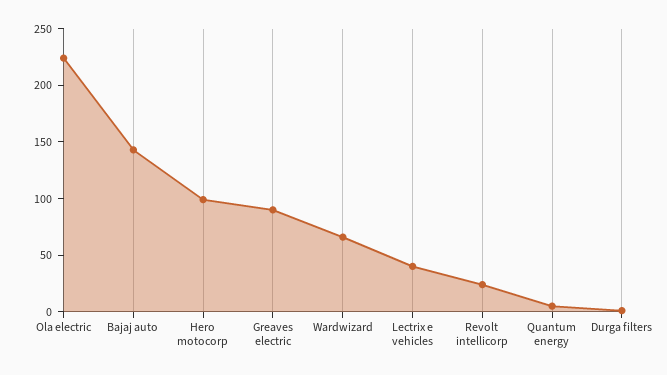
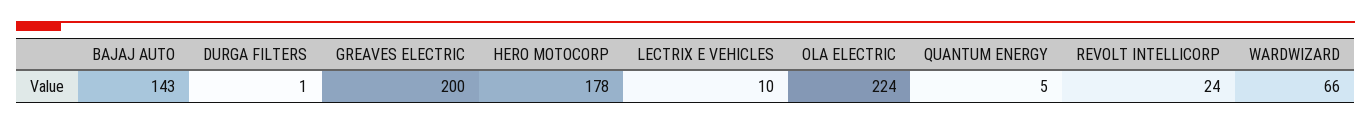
Hero motocorp: 100 -> 178
Greaves electric: 90 -> 200
Lectrix e vehicles: 40 -> 10

